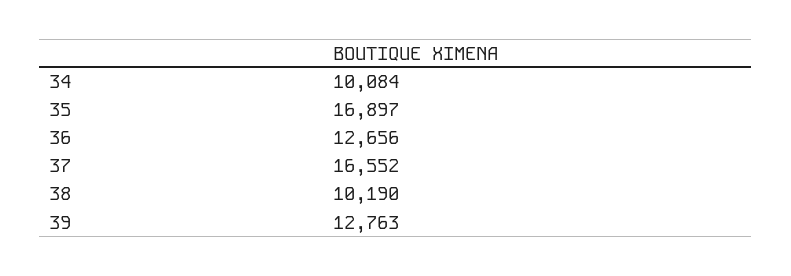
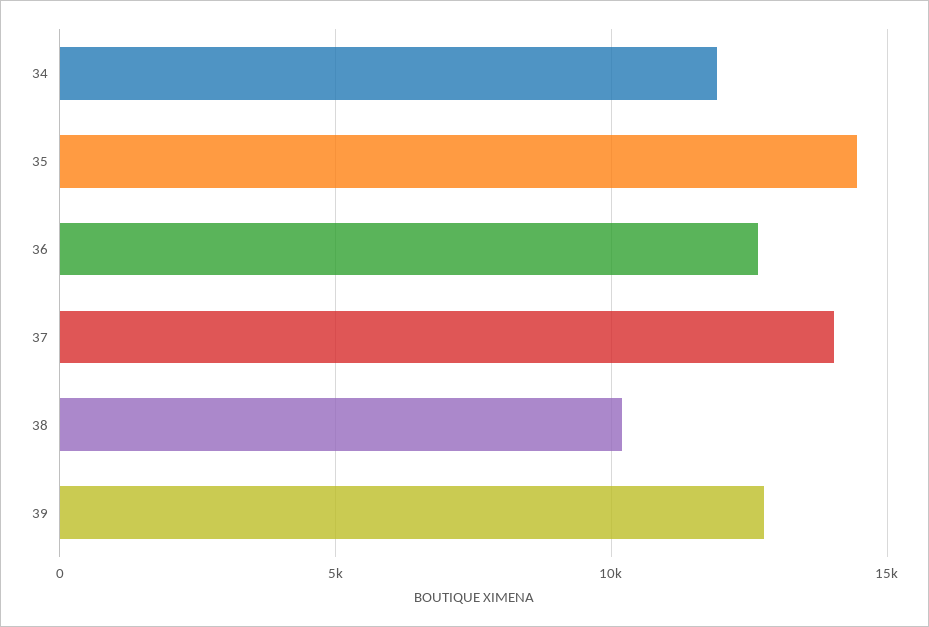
34: 10084 -> 12000
35: 16897 -> 14500
37: 16552 -> 14000

